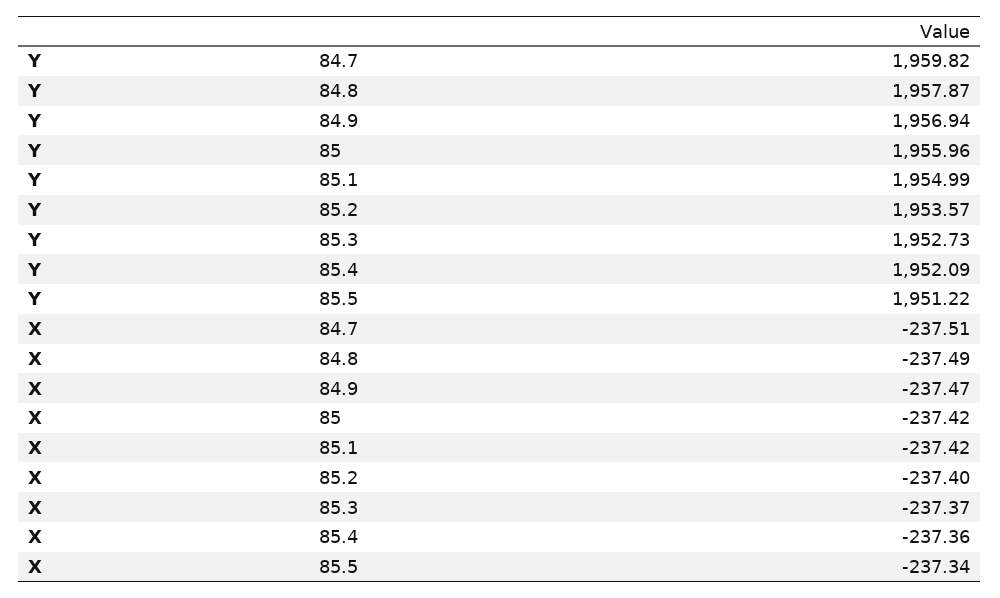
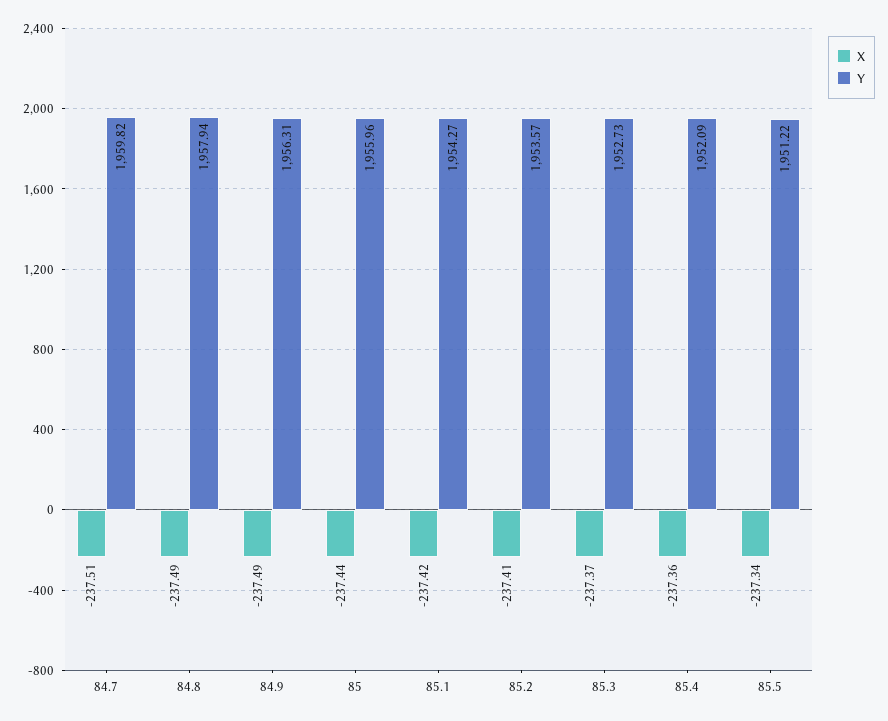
Y, 84.8: 1957.87 -> 1957.94
Y, 84.9: 1956.94 -> 1956.31
Y, 85.1: 1954.99 -> 1954.27
X, 84.9: -237.47 -> -237.49
X, 85: -237.42 -> -237.44
X, 85.2: -237.4 -> -237.41

